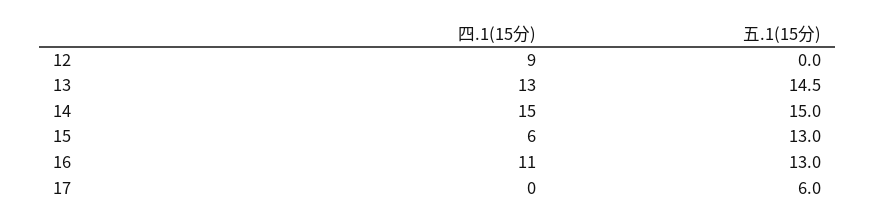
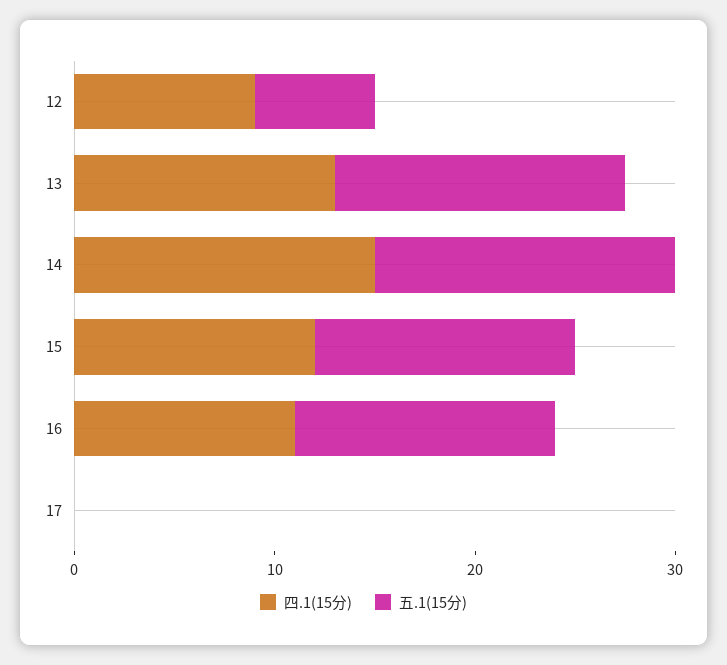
五.1(15分), 12: 0 -> 6
四.1(15分), 15: 6 -> 12
五.1(15分), 17: 6 -> 0

